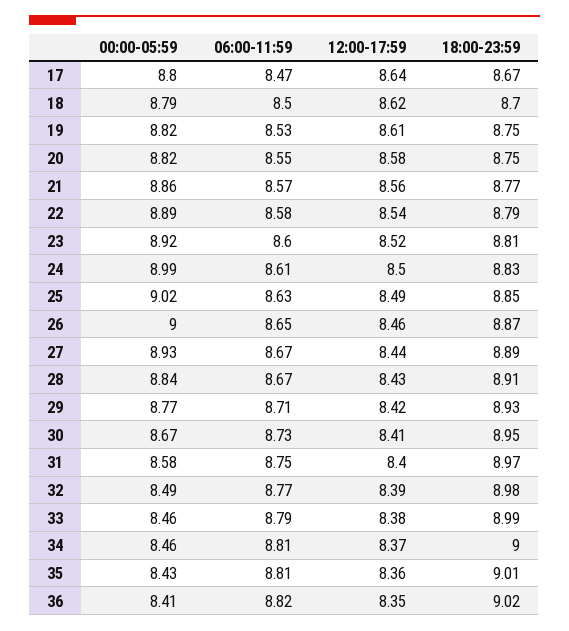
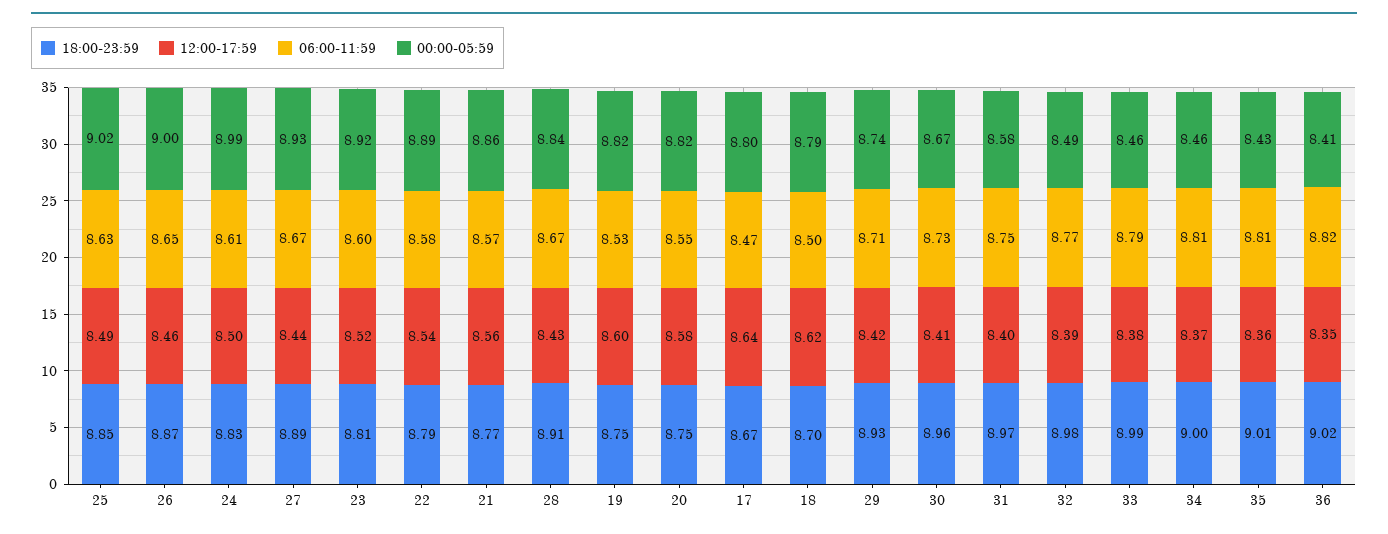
12:00-17:59, 19: 8.61 -> 8.6
00:00-05:59, 29: 8.77 -> 8.74
18:00-23:59, 30: 8.95 -> 8.96

